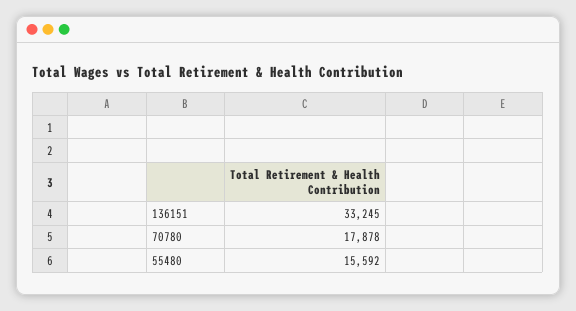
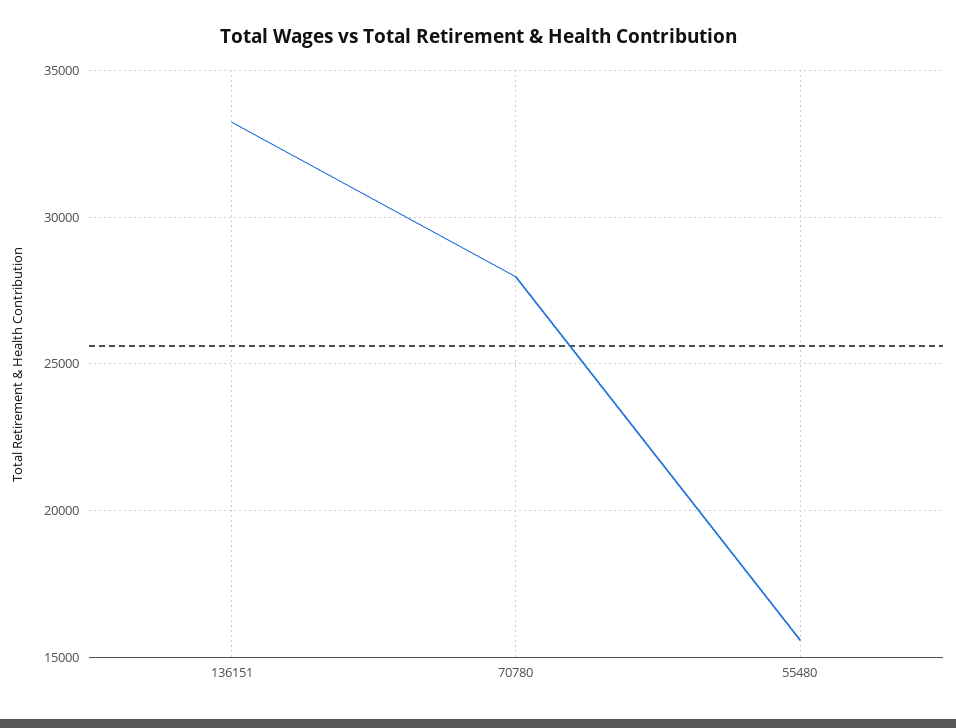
70780: 17878 -> 28000

